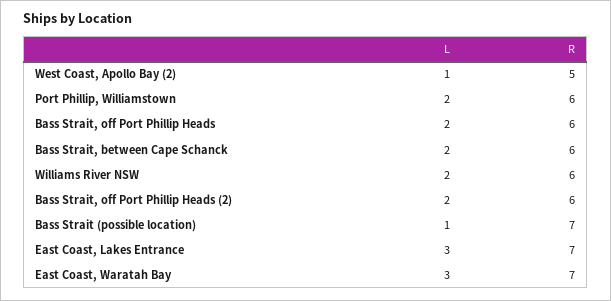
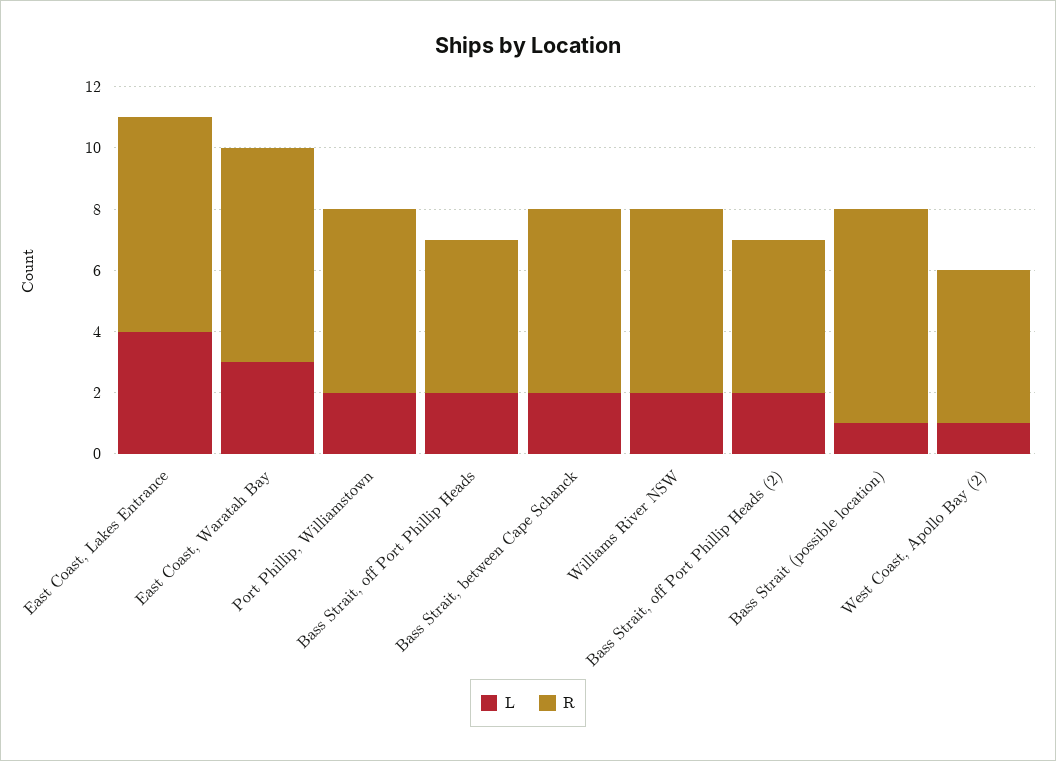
R, Bass Strait, off Port Phillip Heads: 6 -> 5
R, Bass Strait, off Port Phillip Heads (2): 6 -> 5
L, East Coast, Lakes Entrance: 3 -> 4

